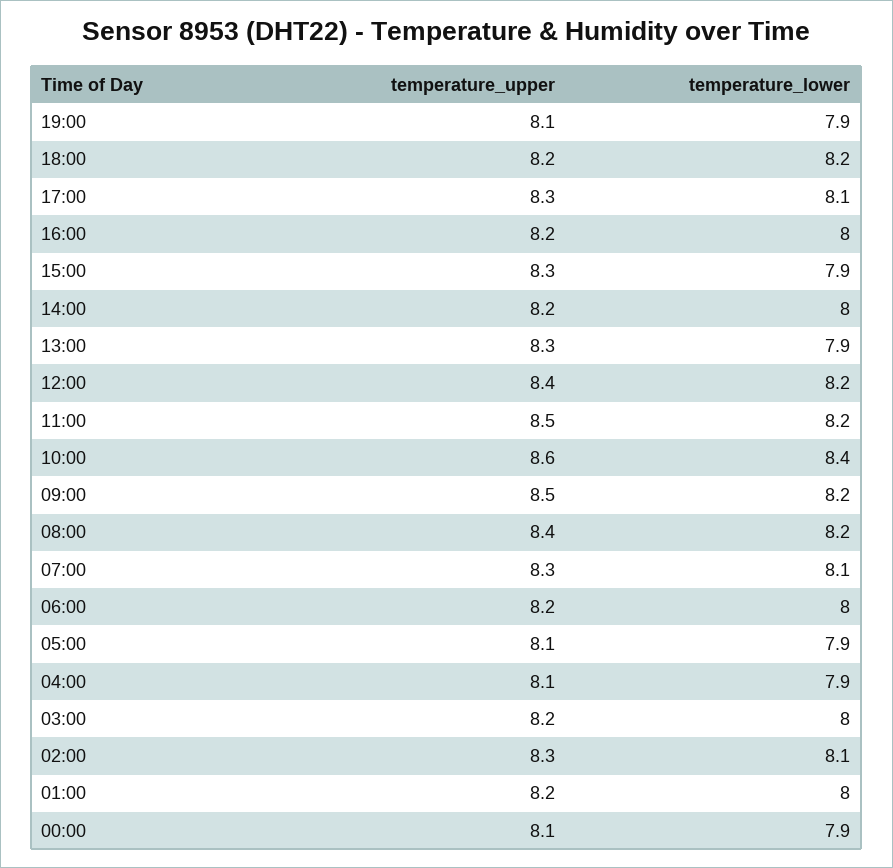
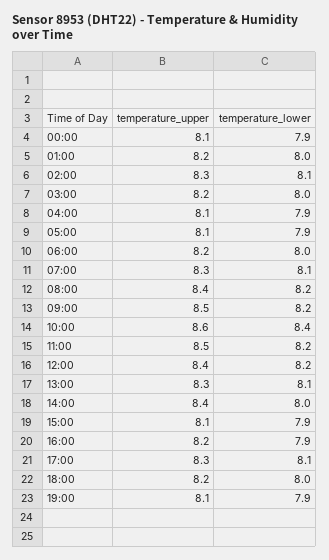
temperature_lower, 18:00: 8.2 -> 8
temperature_lower, 16:00: 8 -> 7.9
temperature_upper, 15:00: 8.3 -> 8.1
temperature_upper, 14:00: 8.2 -> 8.4
temperature_lower, 13:00: 7.9 -> 8.1

